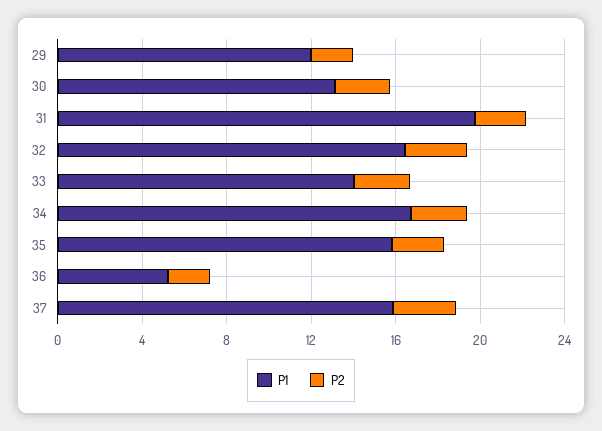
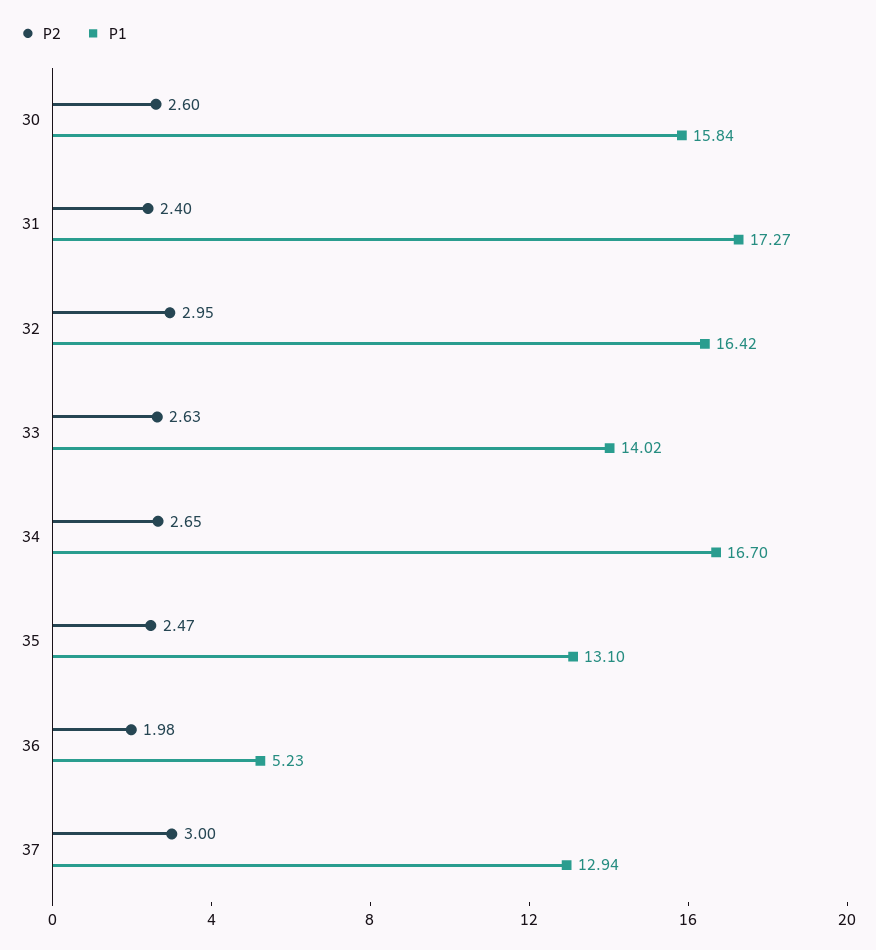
P1, 29: 12 -> none
P2, 29: 2 -> none
P1, 30: 13 -> 15.84
P1, 31: 20 -> 17.27
P1, 35: 16 -> 13.1
P1, 37: 16 -> 12.94

